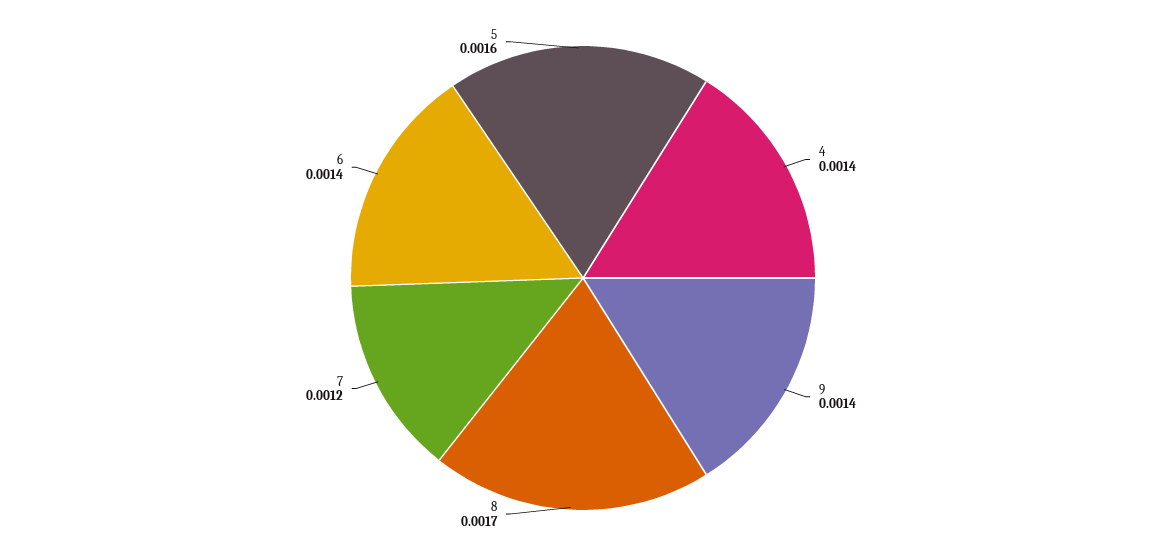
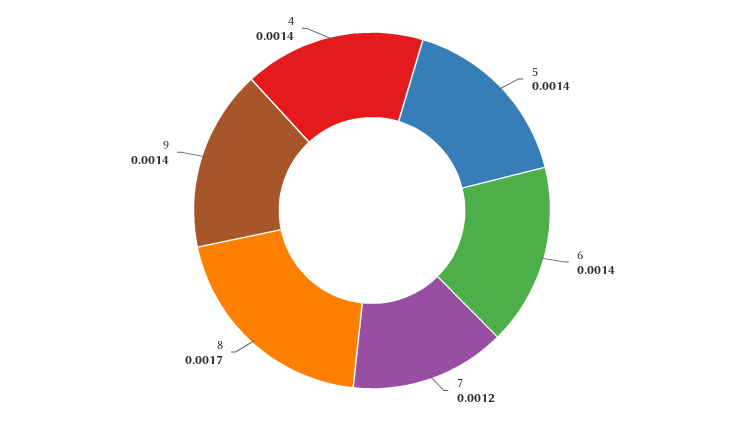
5: 0.0016 -> 0.0014

